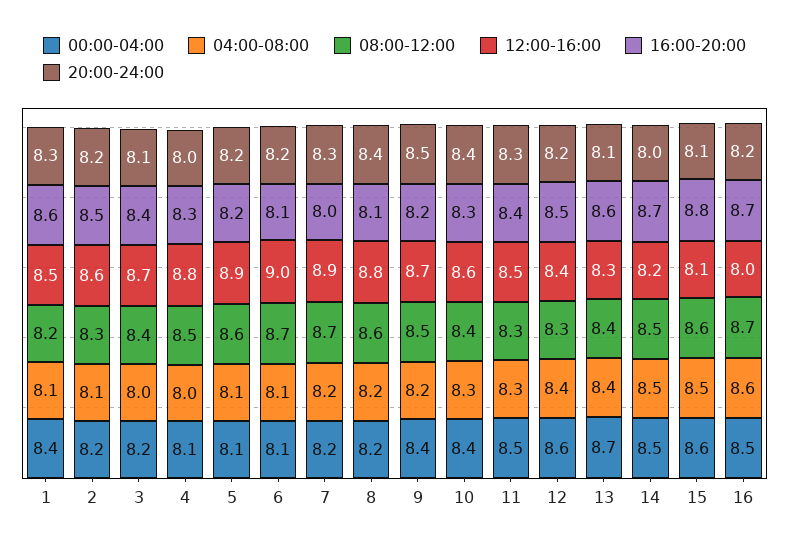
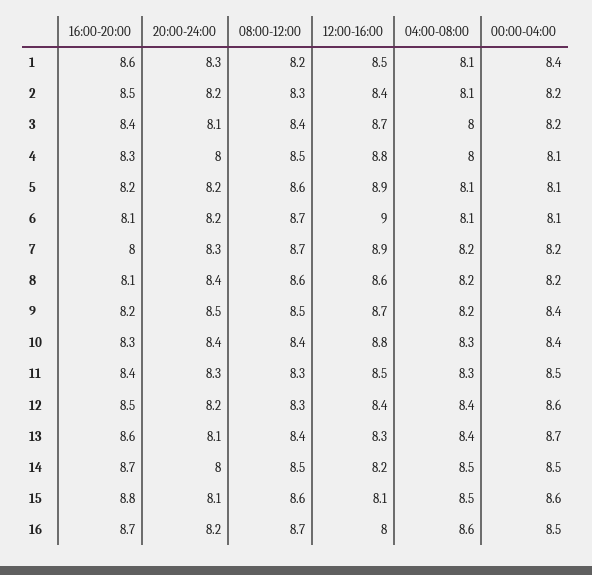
12:00-16:00, 2: 8.6 -> 8.4
12:00-16:00, 8: 8.8 -> 8.6
12:00-16:00, 10: 8.6 -> 8.8

